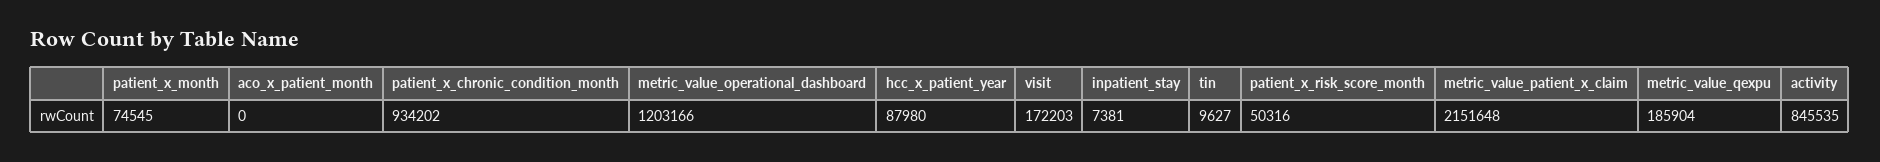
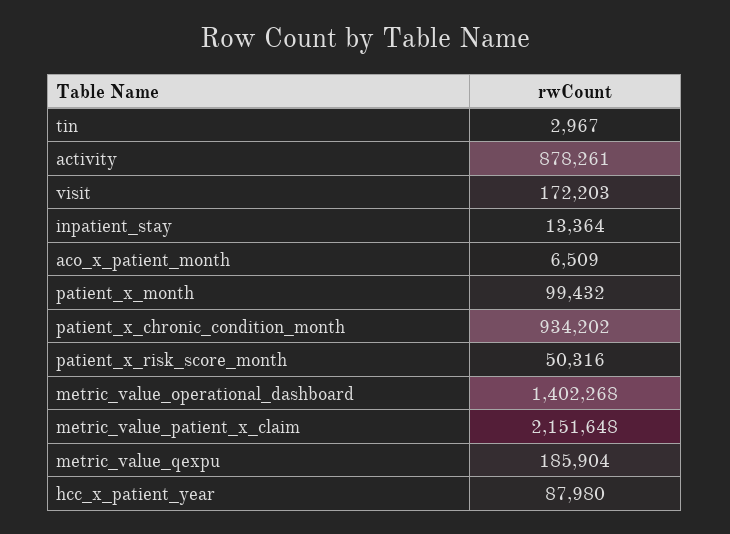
patient_x_month: 74545 -> 99432
aco_x_patient_month: 0 -> 6509
metric_value_operational_dashboard: 1203166 -> 1402268
inpatient_stay: 7381 -> 13364
tin: 9627 -> 2967
activity: 845535 -> 878261

